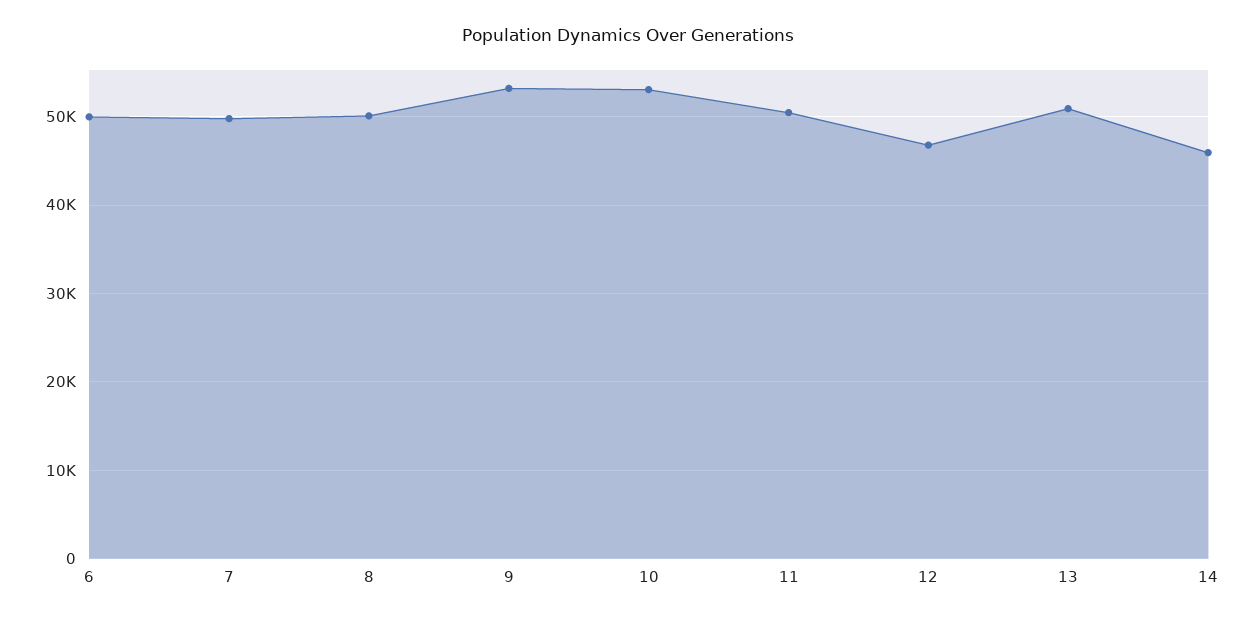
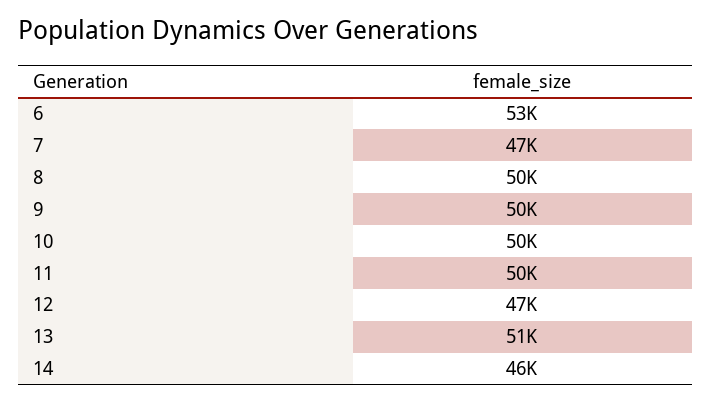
6: 50000 -> 53000
7: 50000 -> 47000
9: 53000 -> 50000
10: 53000 -> 50000

